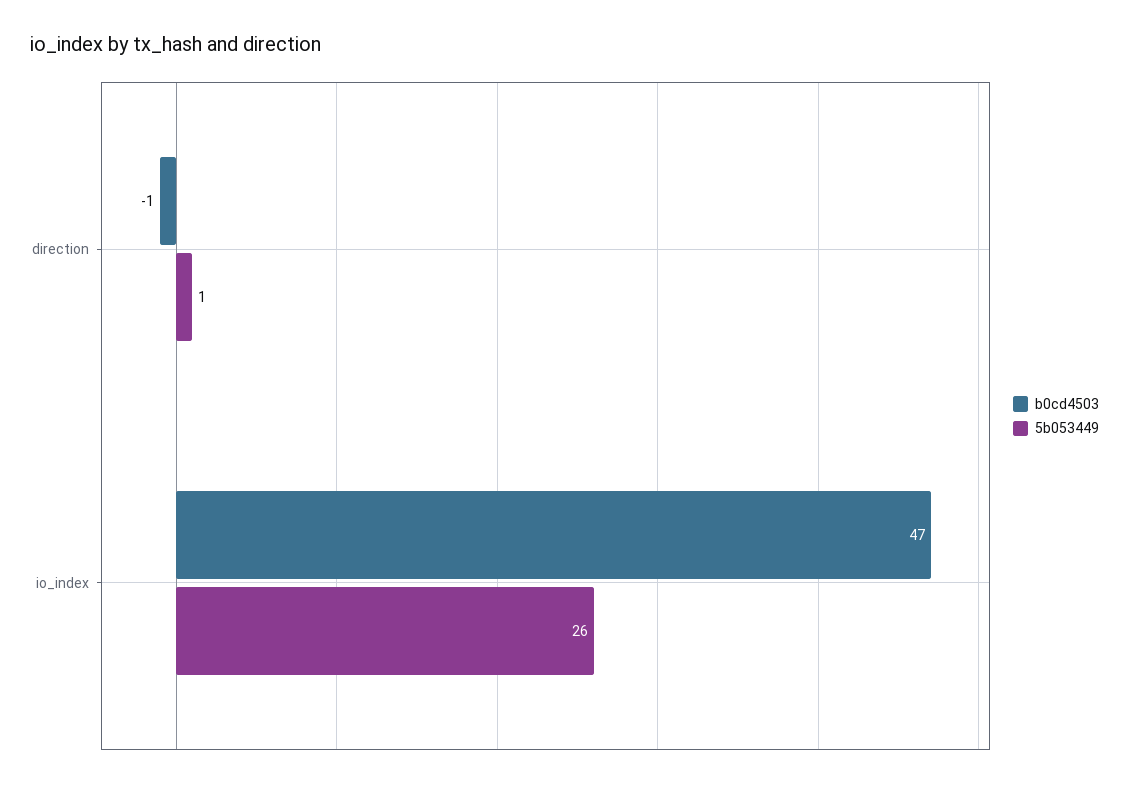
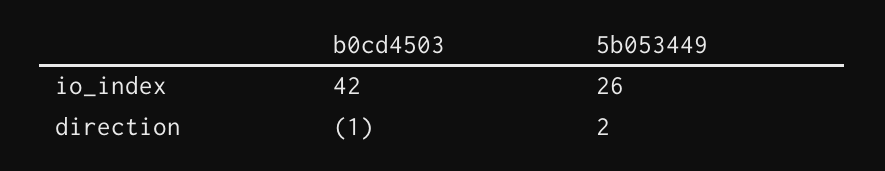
5b053449, direction: 1 -> 2
b0cd4503, io_index: 47 -> 42

